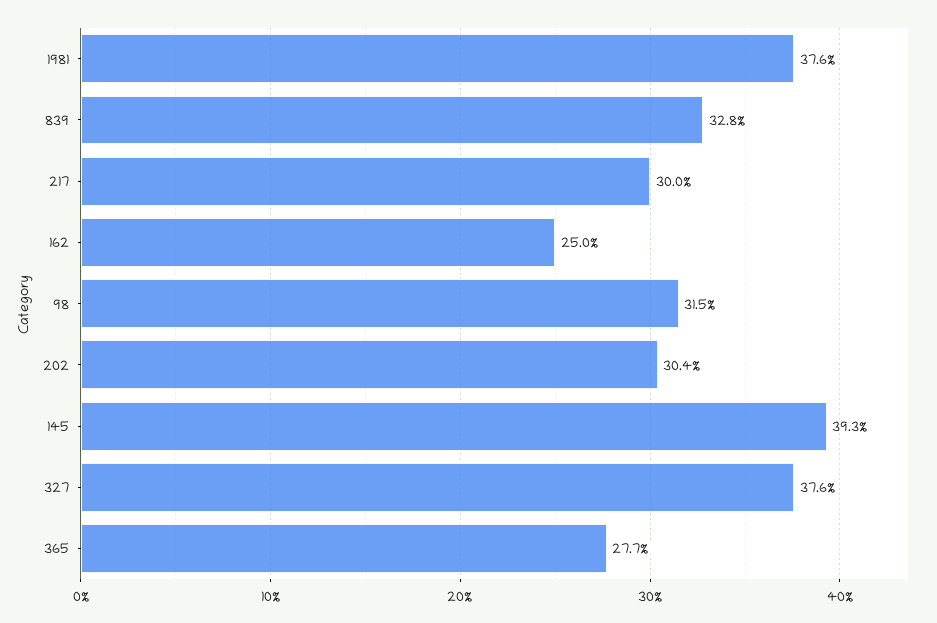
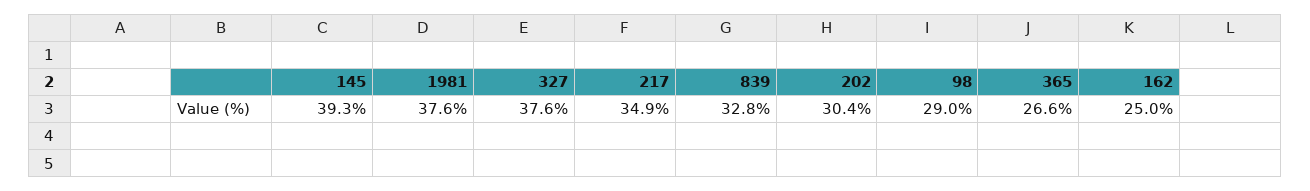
217: 30 -> 34.9
98: 31.5 -> 29
365: 27.7 -> 26.6

